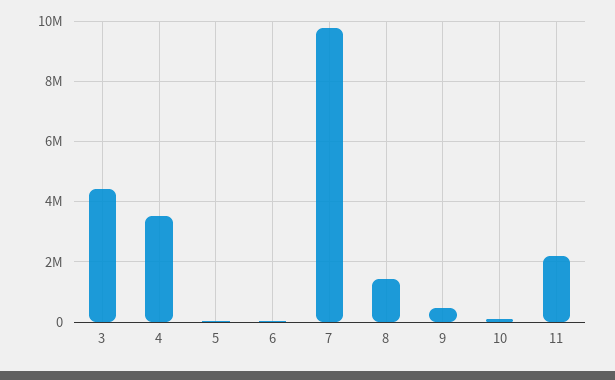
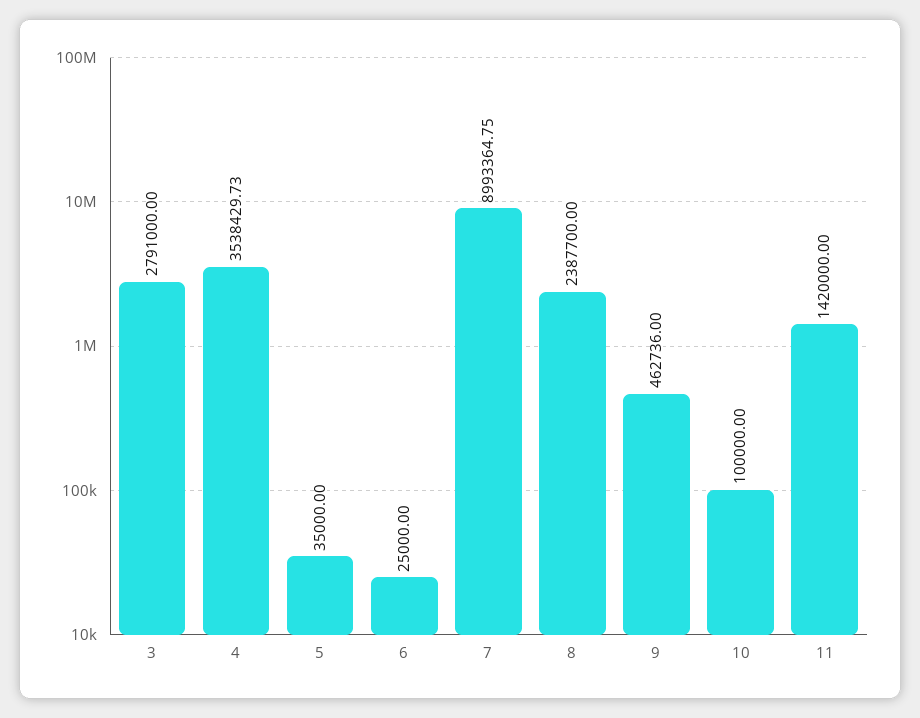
3: 4400000 -> 2791000
7: 9800000 -> 8993364.75
8: 1400000 -> 2387700
11: 2200000 -> 1420000

